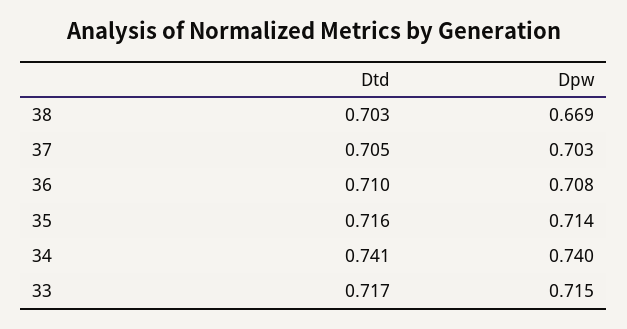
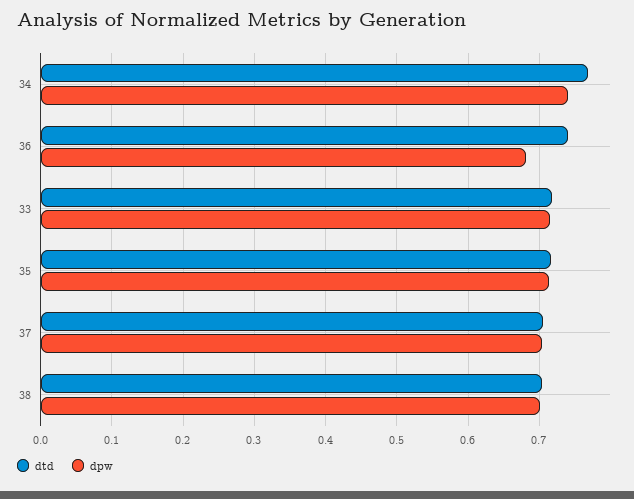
Dpw, 38: 0.669 -> 0.7
Dtd, 36: 0.71 -> 0.74
Dpw, 36: 0.708 -> 0.68
Dtd, 34: 0.741 -> 0.77

